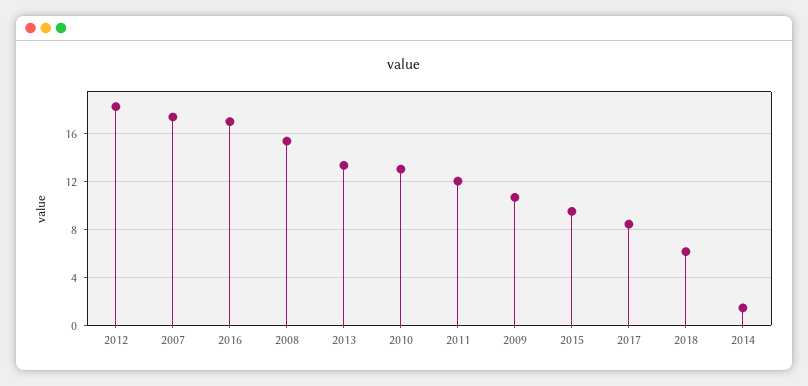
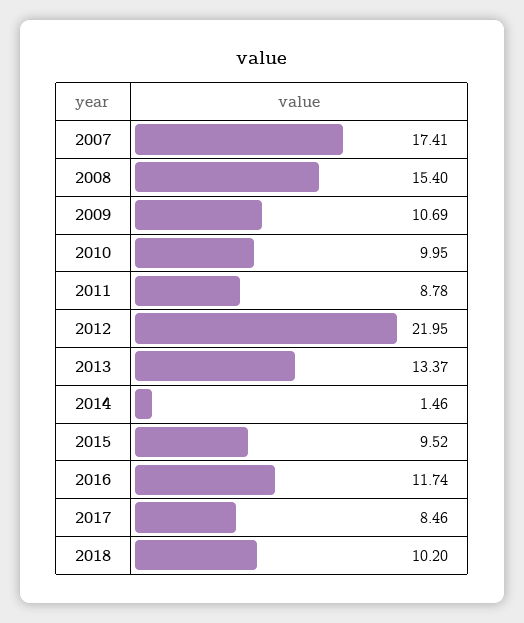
2012: 18 -> 21.95
2016: 17 -> 11.74
2010: 13 -> 9.95
2011: 12 -> 8.78
2018: 6 -> 10.2

